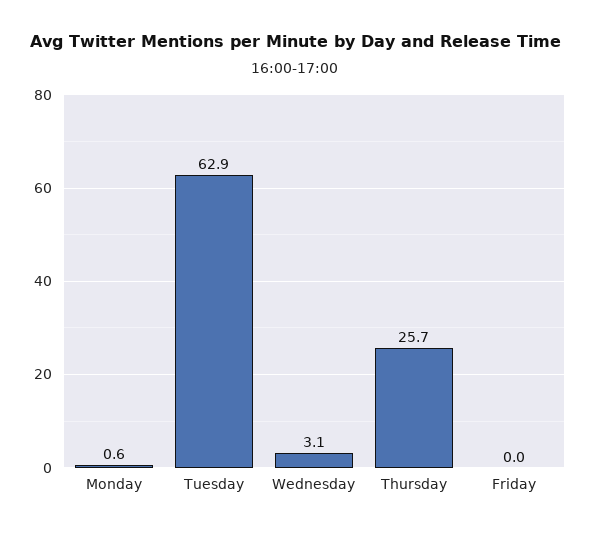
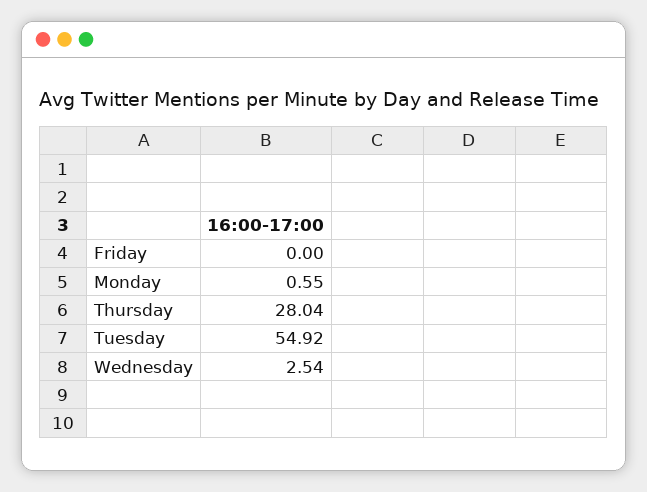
Tuesday: 62.9 -> 54.92
Wednesday: 3.1 -> 2.54
Thursday: 25.7 -> 28.04

